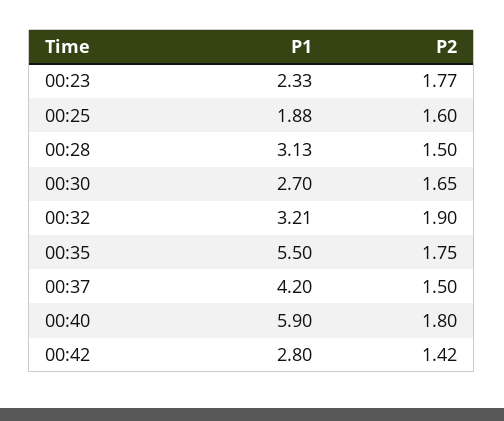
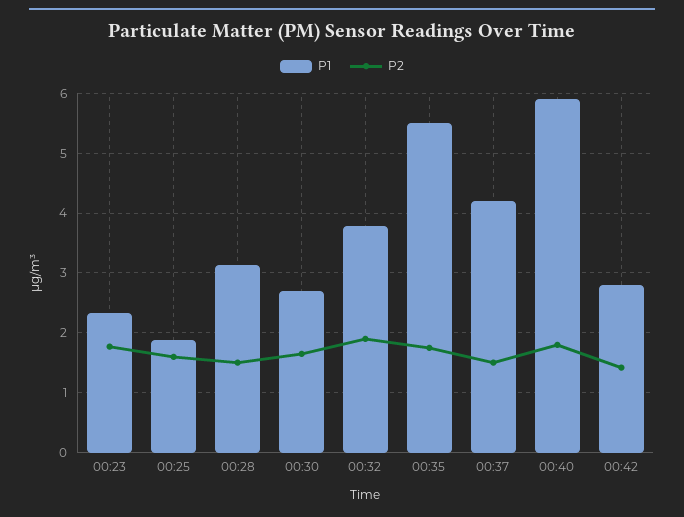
P1, 00:32: 3.21 -> 3.8

